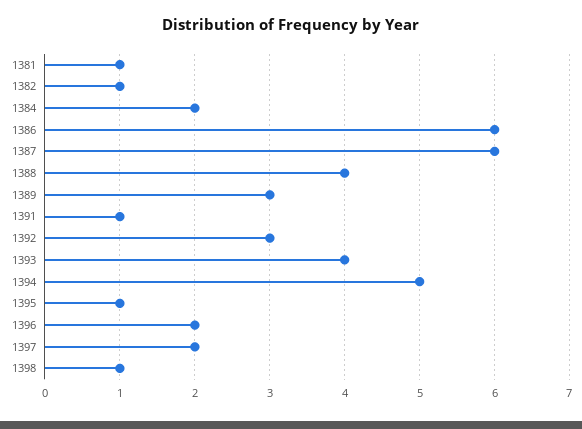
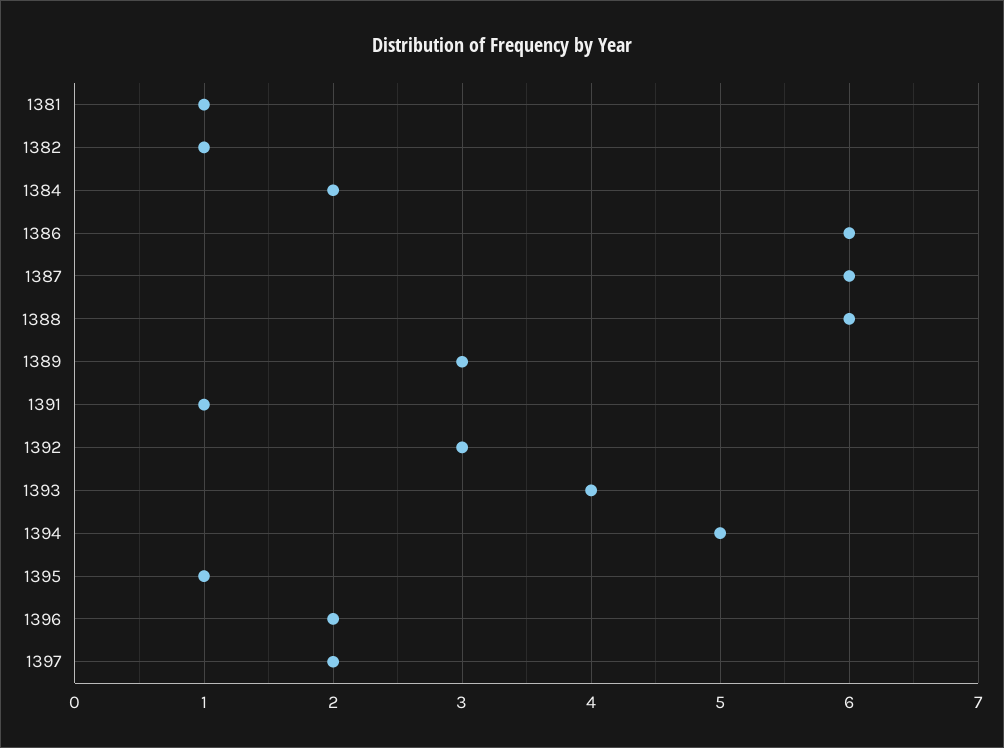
1388: 4 -> 6
1398: 1 -> none

